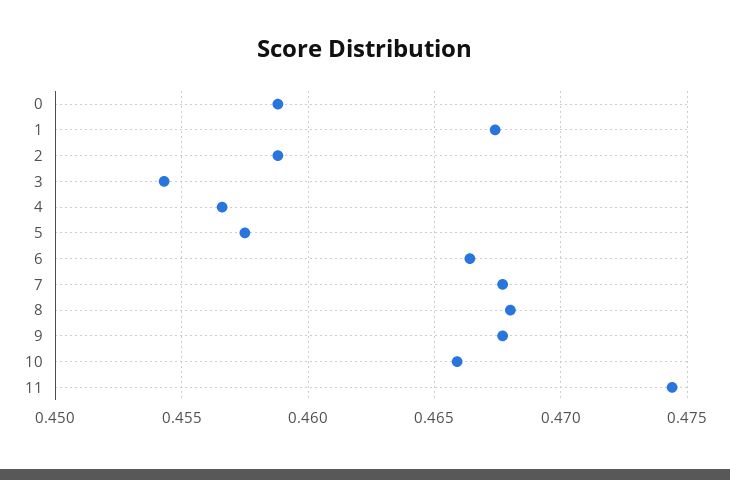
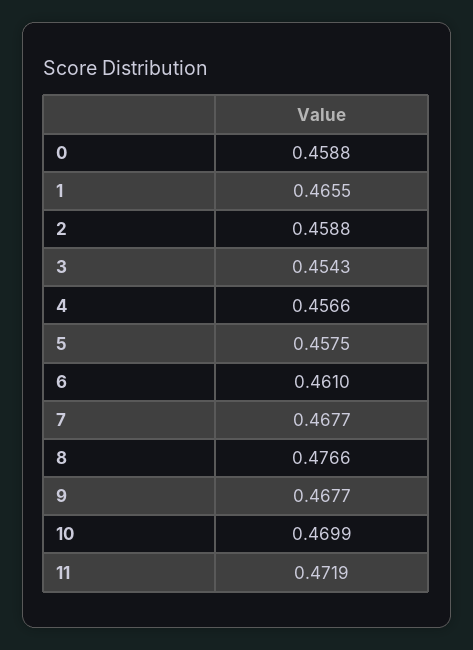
1: 0.4675 -> 0.4655
6: 0.4665 -> 0.461
8: 0.468 -> 0.4766
10: 0.466 -> 0.4699
11: 0.4745 -> 0.4719

